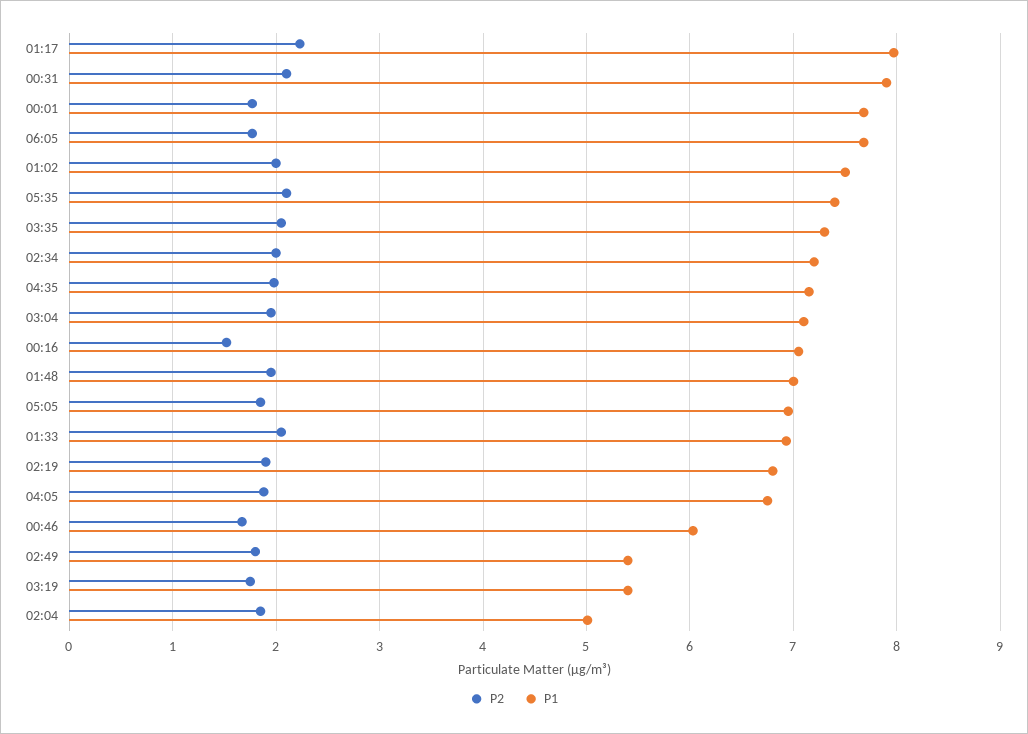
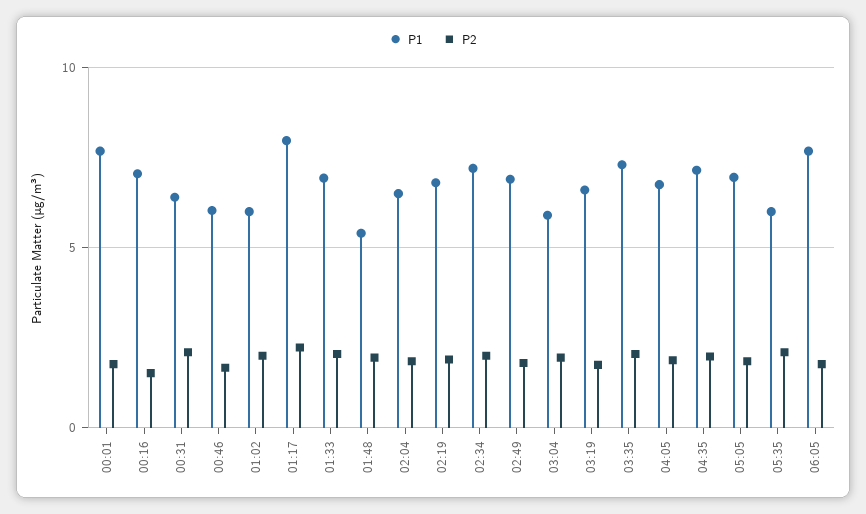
P1, 00:31: 7.9 -> 6.5
P1, 01:02: 7.5 -> 6
P1, 05:35: 7.4 -> 6
P1, 03:04: 7.1 -> 6
P1, 01:48: 7 -> 5.5
P1, 02:49: 5.4 -> 7
P1, 03:19: 5.4 -> 6.5
P1, 02:04: 5 -> 6.5

